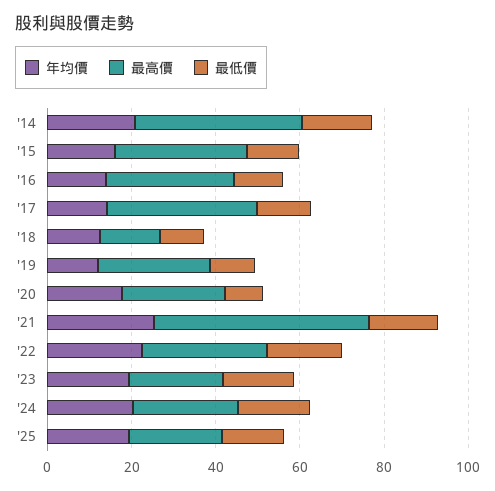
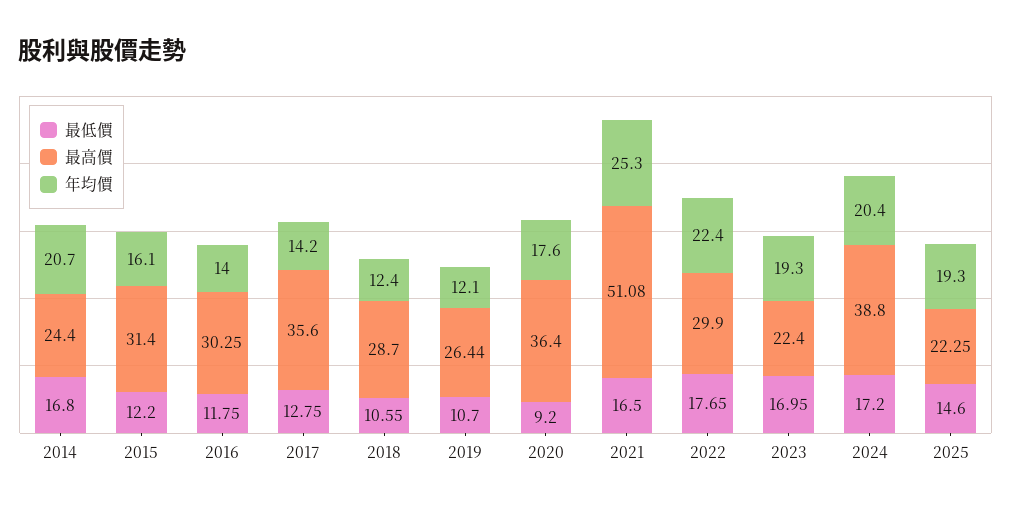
最高價, '14: 40 -> 24.4
最高價, '18: 15 -> 28.7
最高價, '20: 25 -> 36.4
最高價, '24: 25 -> 38.8

